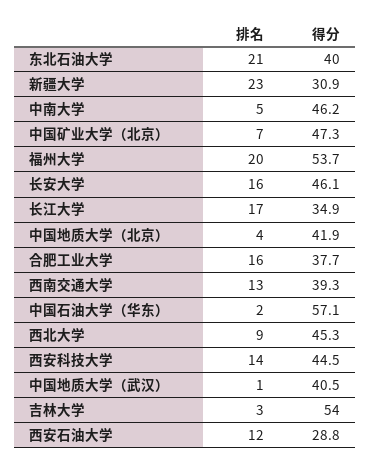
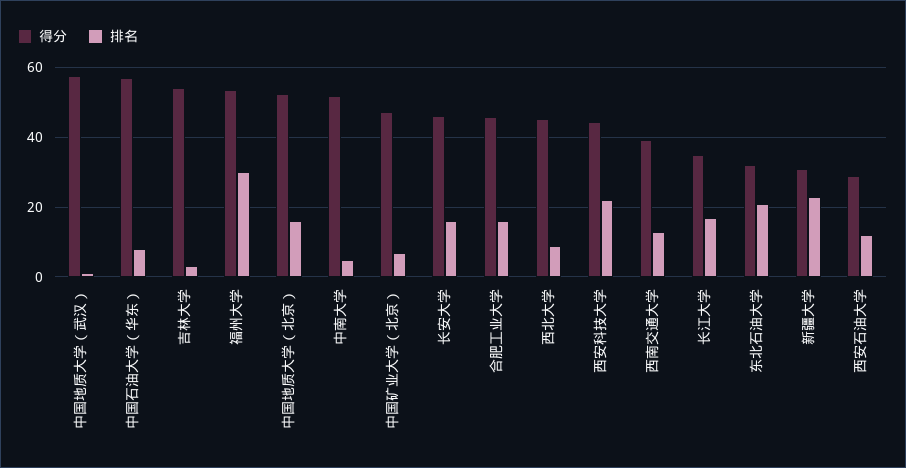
得分, 东北石油大学: 40 -> 32
得分, 中南大学: 46.2 -> 52
排名, 福州大学: 20 -> 30
排名, 中国地质大学（北京）: 4 -> 16
得分, 中国地质大学（北京）: 41.9 -> 52
得分, 合肥工业大学: 37.7 -> 46
排名, 中国石油大学（华东）: 2 -> 8
排名, 西安科技大学: 14 -> 22
得分, 中国地质大学（武汉）: 40.5 -> 58

